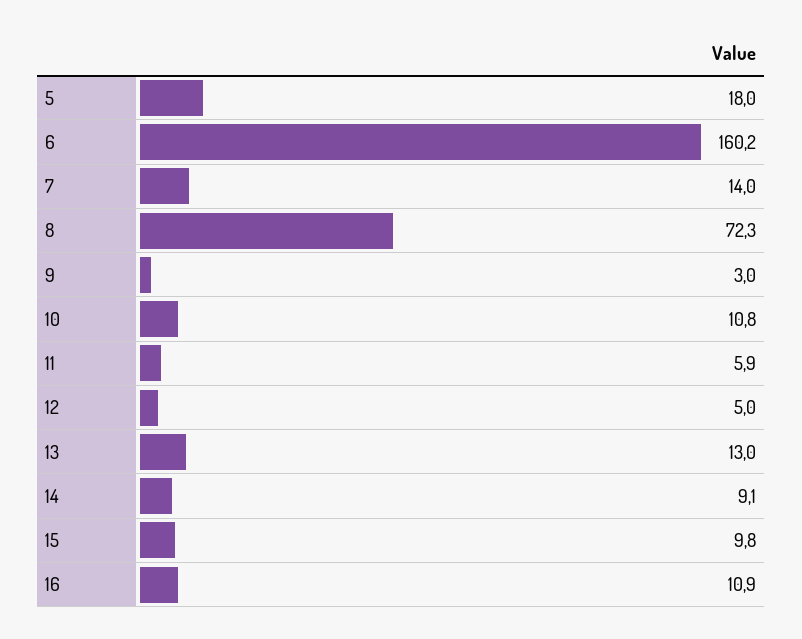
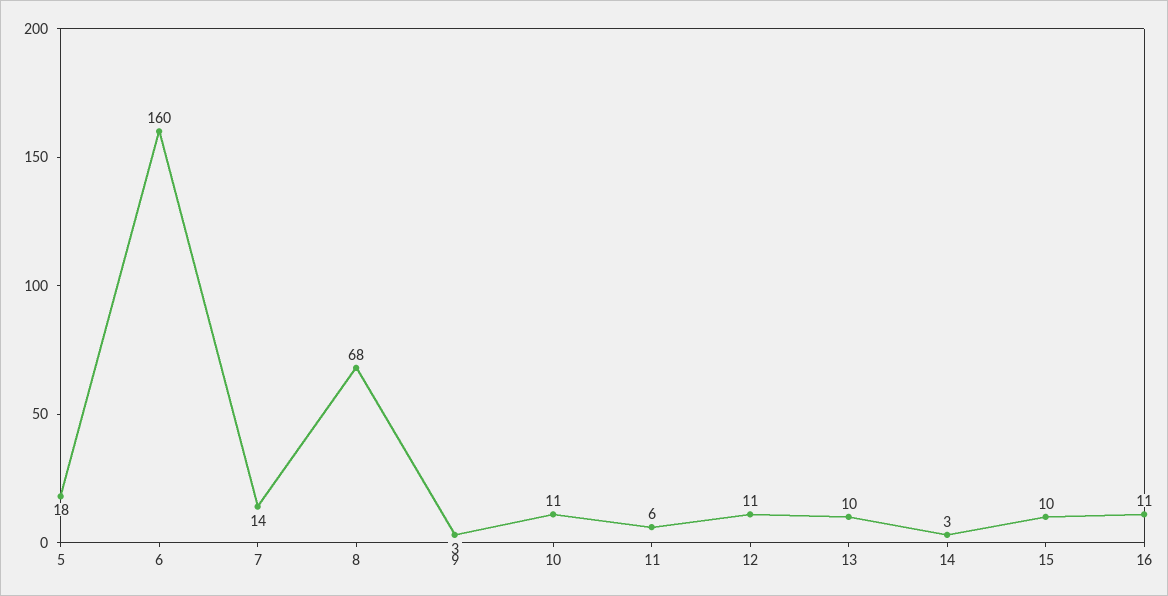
8: 72.3 -> 68
12: 5 -> 11
13: 13 -> 10
14: 9.1 -> 3

